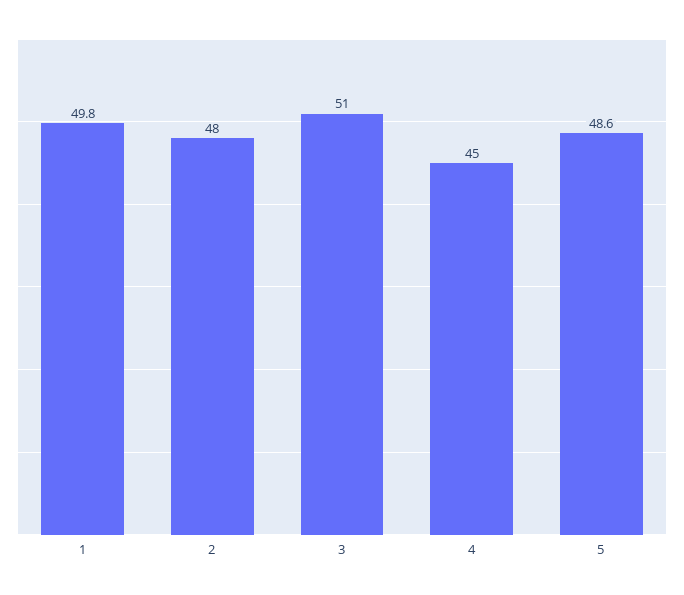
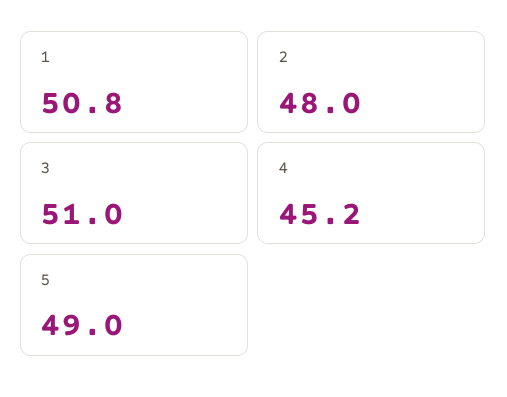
1: 49.8 -> 50.8
4: 45 -> 45.2
5: 48.6 -> 49

